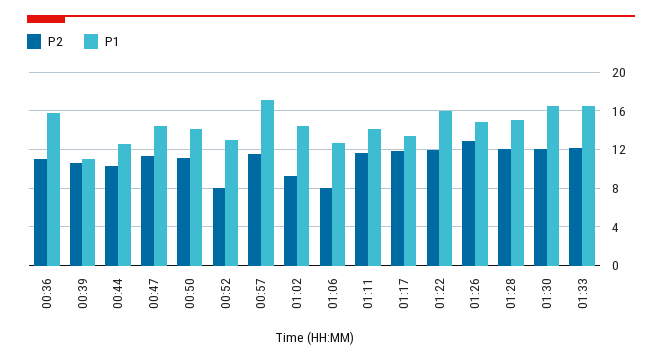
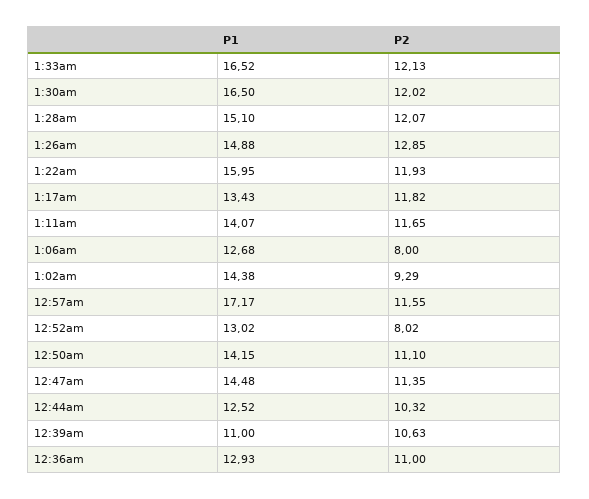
P1, 00:36: 16 -> 12.93

